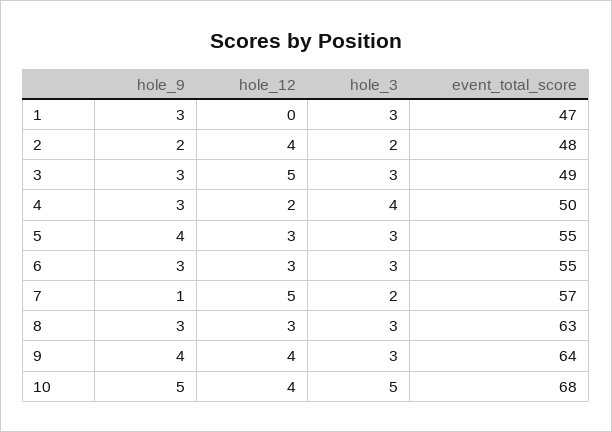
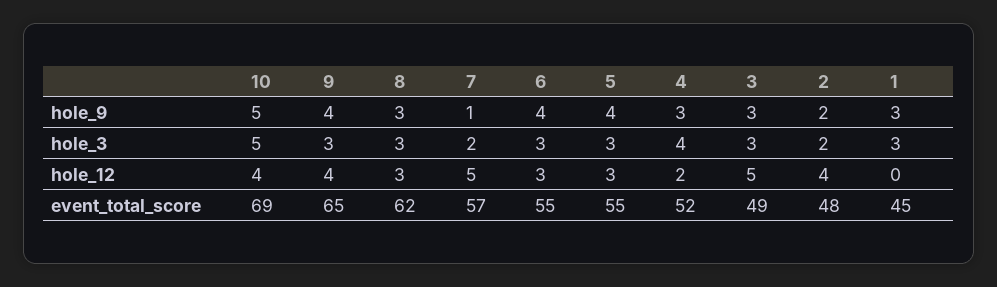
event_total_score, 1: 47 -> 45
event_total_score, 4: 50 -> 52
hole_9, 6: 3 -> 4
event_total_score, 8: 63 -> 62
event_total_score, 9: 64 -> 65
event_total_score, 10: 68 -> 69

